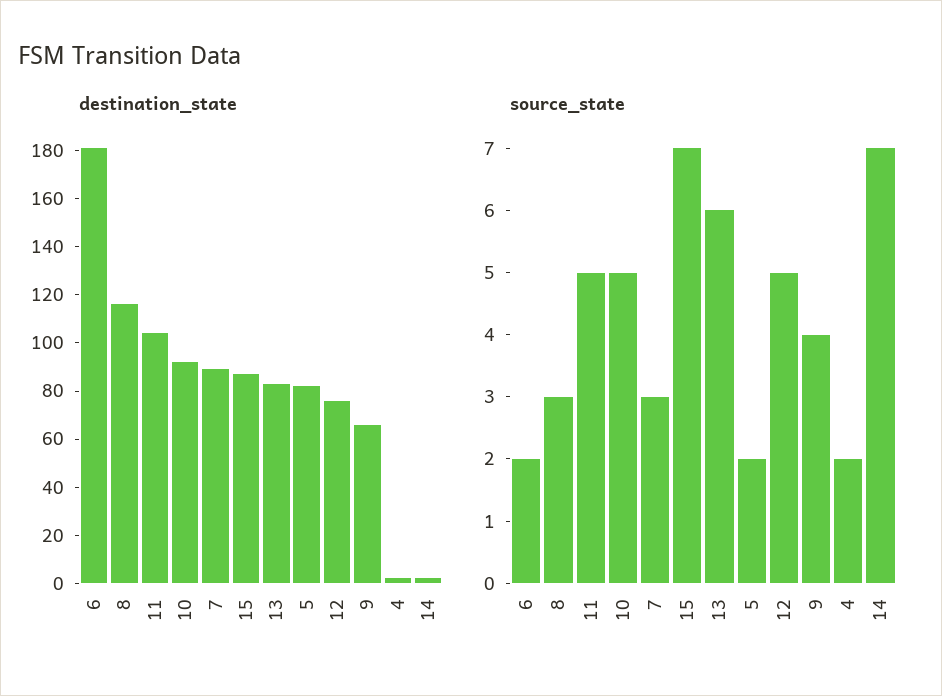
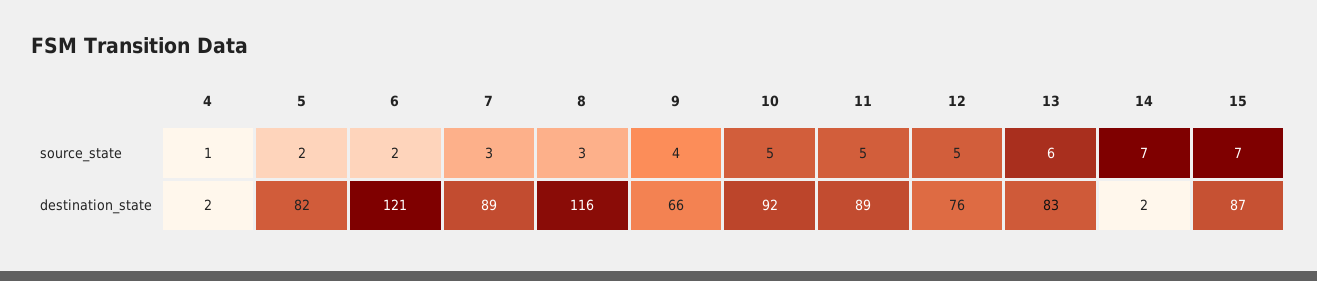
destination_state, 6: 180 -> 121
destination_state, 11: 105 -> 89
source_state, 4: 2 -> 1

